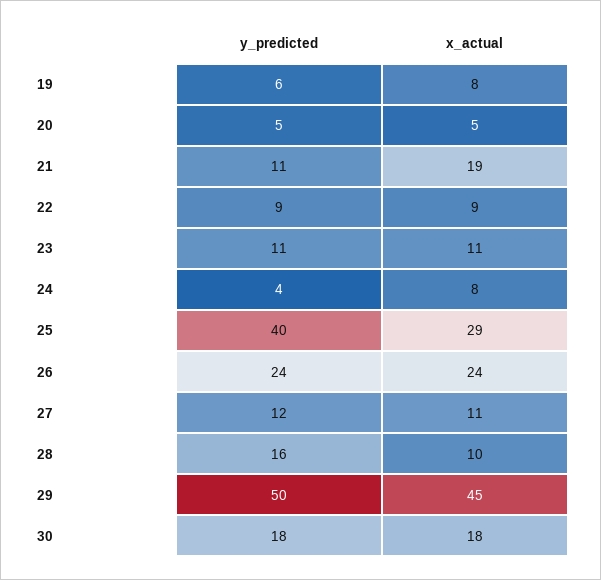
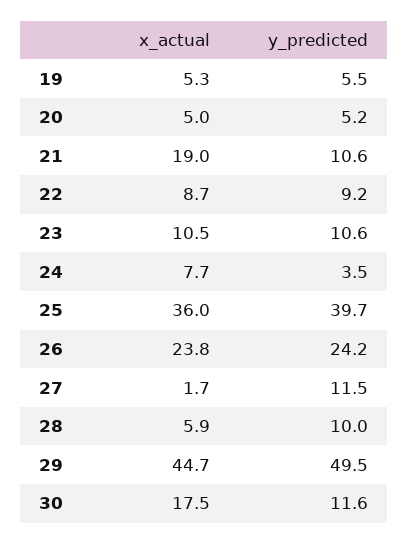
x_actual, 19: 8 -> 5.3
x_actual, 25: 29 -> 36
x_actual, 27: 11 -> 1.7
y_predicted, 28: 16 -> 10
x_actual, 28: 10 -> 5.9
y_predicted, 30: 18 -> 11.6

